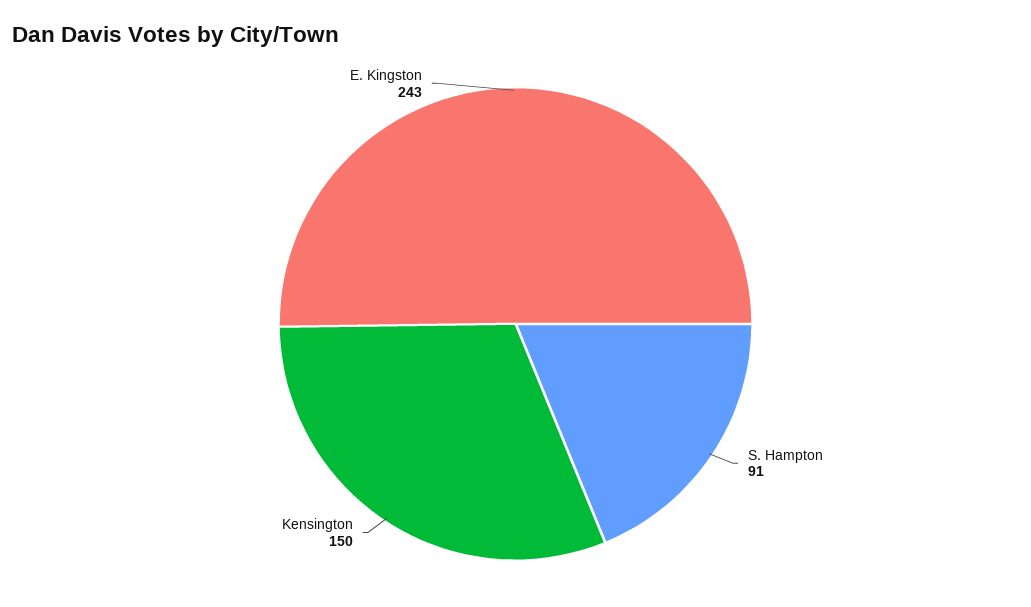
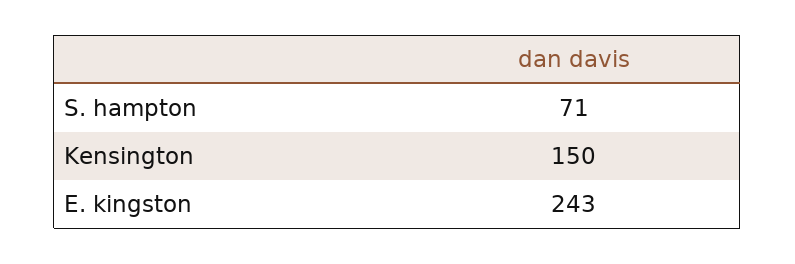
S. Hampton: 91 -> 71

